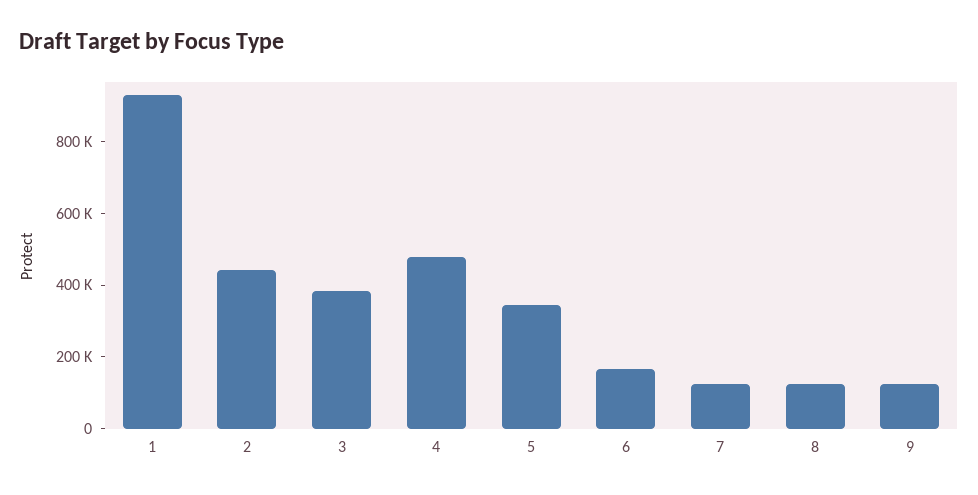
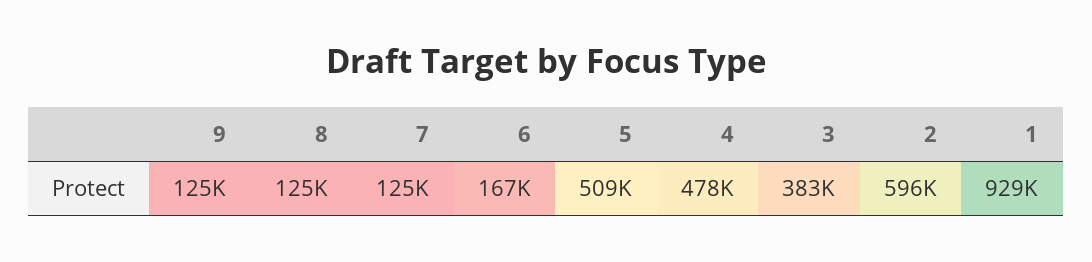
2: 450000 -> 596000
5: 350000 -> 509000

